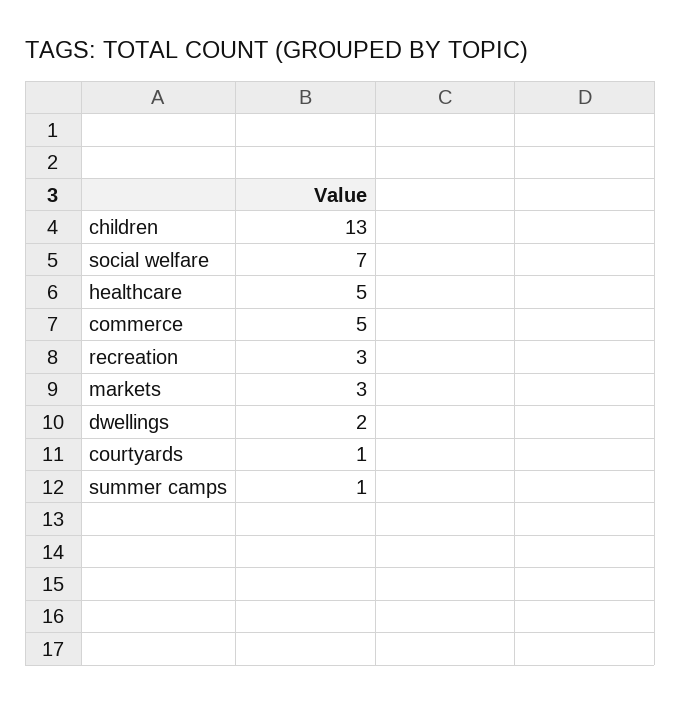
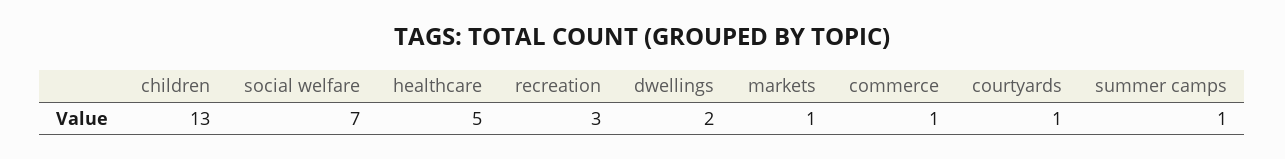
commerce: 5 -> 1
markets: 3 -> 1

